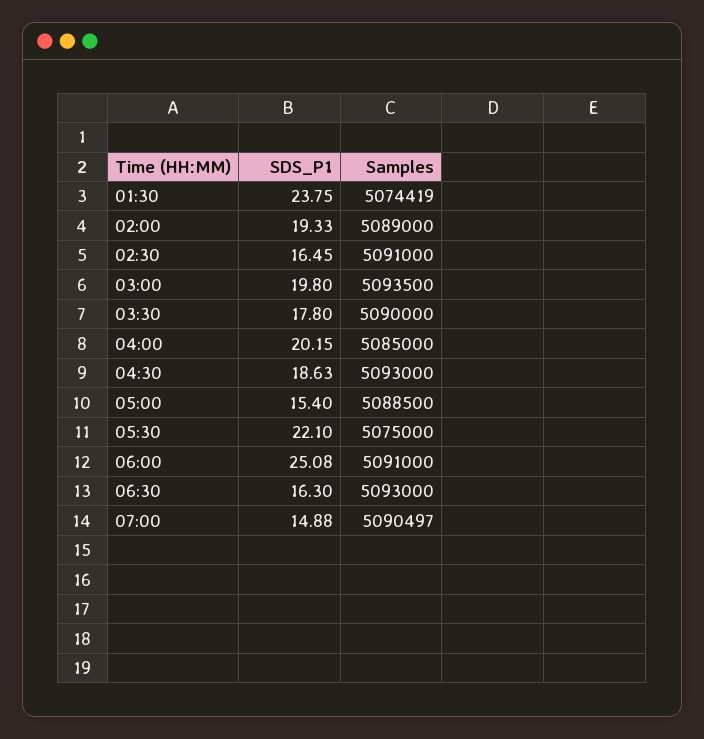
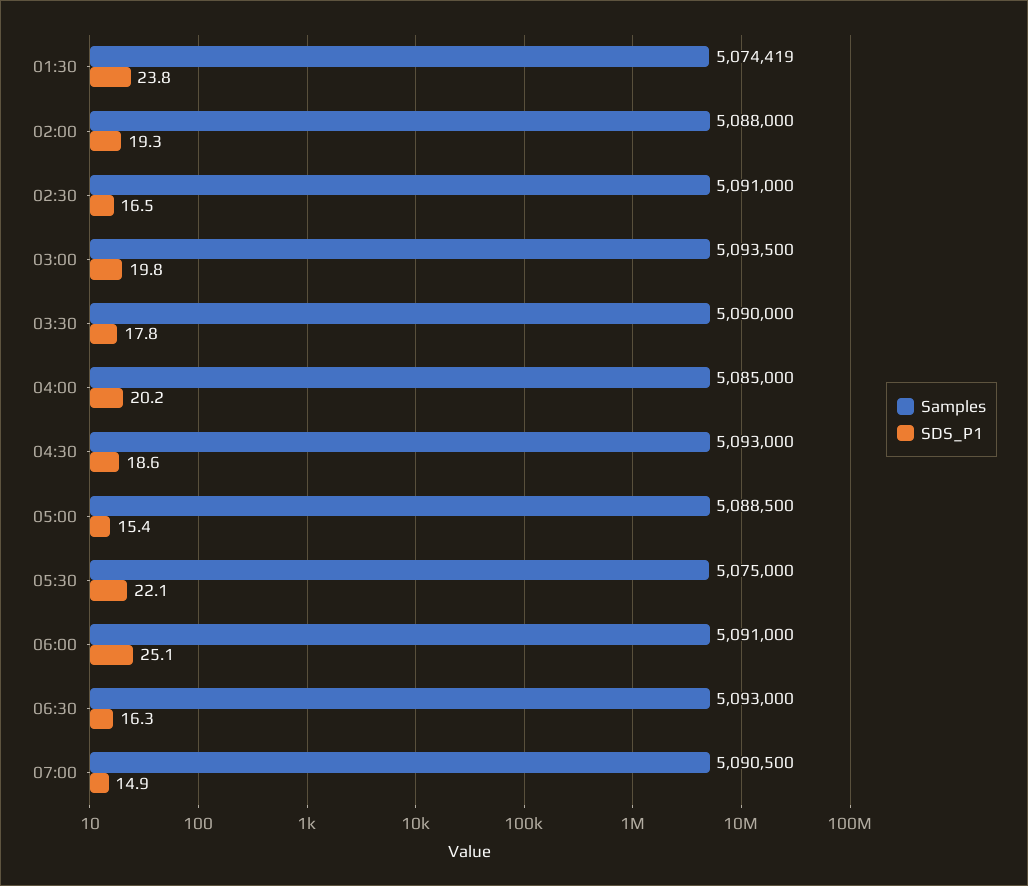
Samples, 02:00: 5089000 -> 5088000
Samples, 07:00: 5090497 -> 5090500

